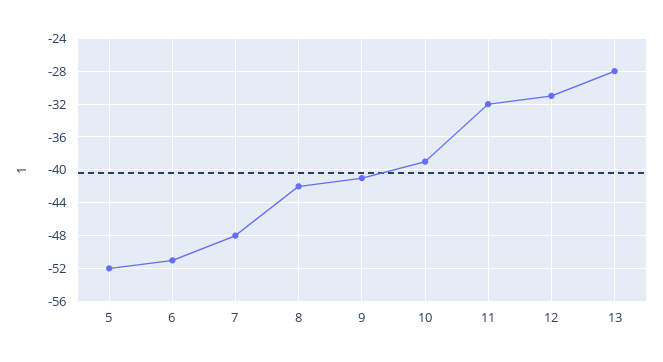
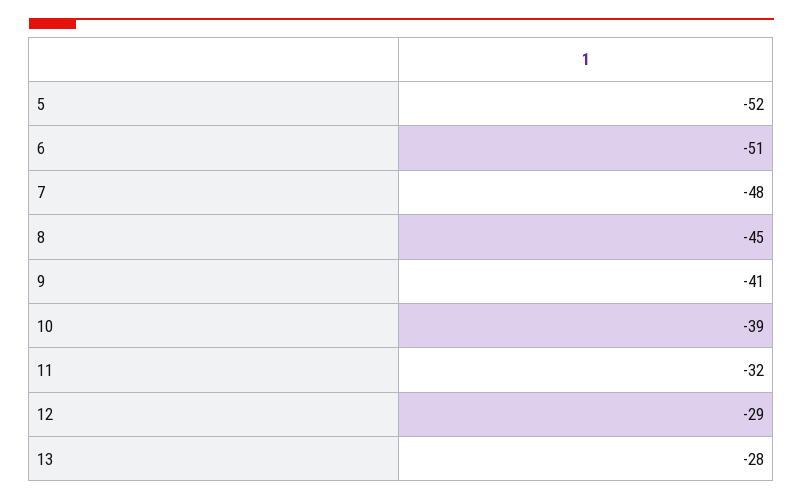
8: -42 -> -45
12: -31 -> -29

